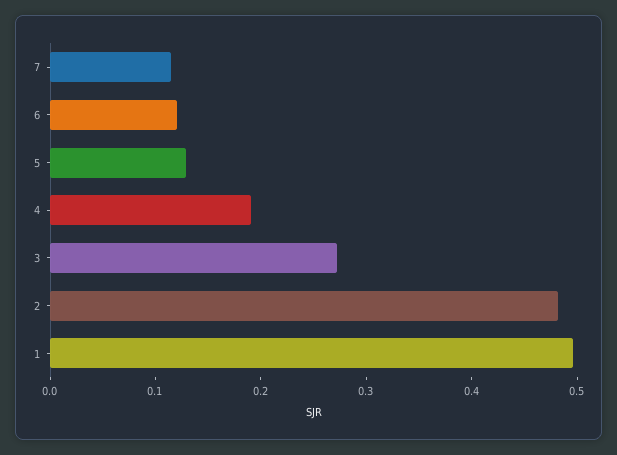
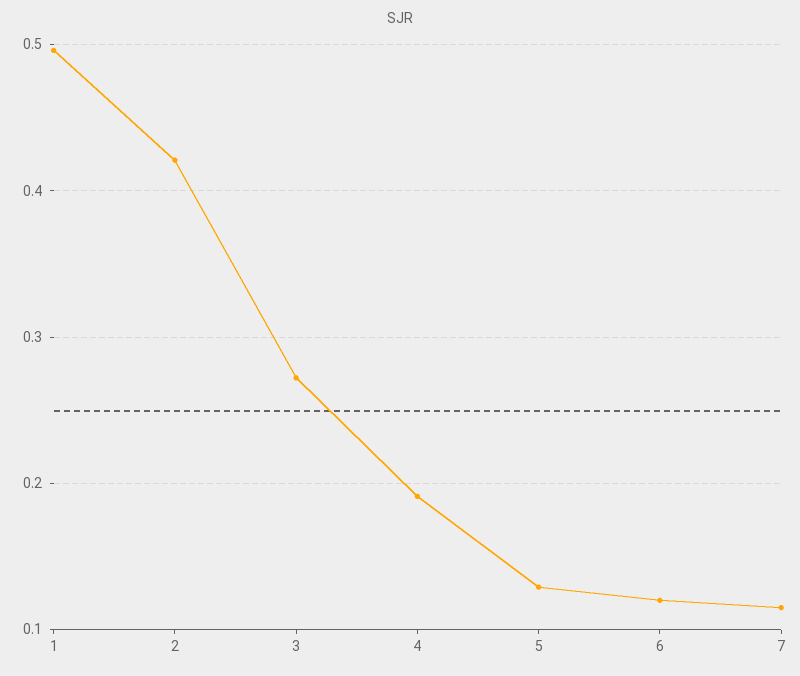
2: 0.48 -> 0.42

